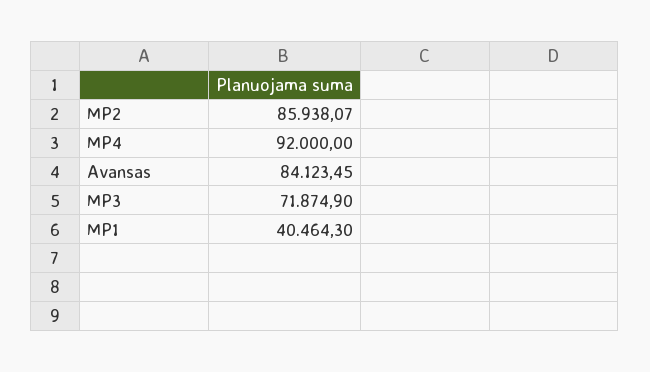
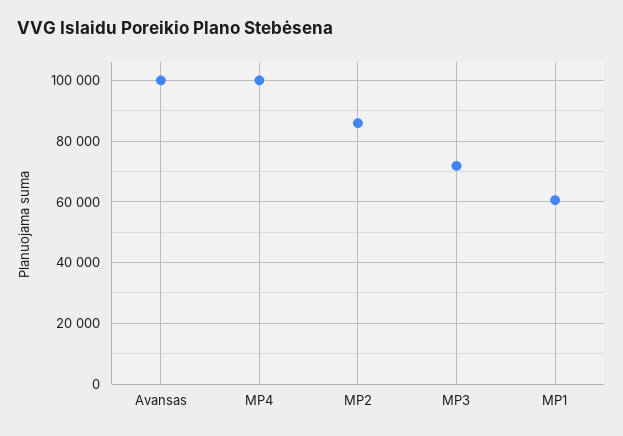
MP4: 92000 -> 100000
Avansas: 84123.45 -> 100000
MP1: 40464.3 -> 60000

